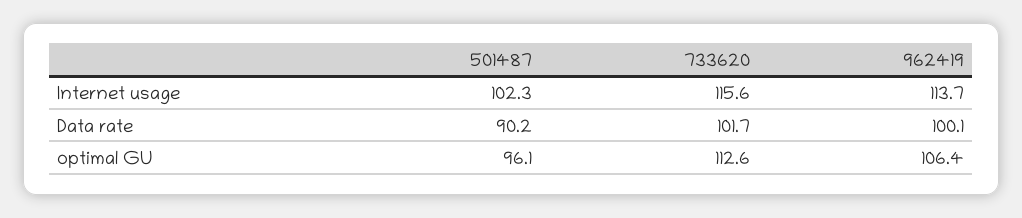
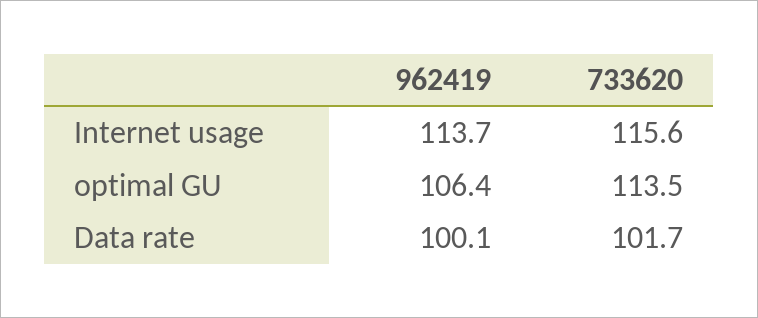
501487, Internet usage: 102.3 -> none
501487, Data rate: 90.2 -> none
501487, optimal GU: 96.1 -> none
733620, optimal GU: 112.6 -> 113.5

